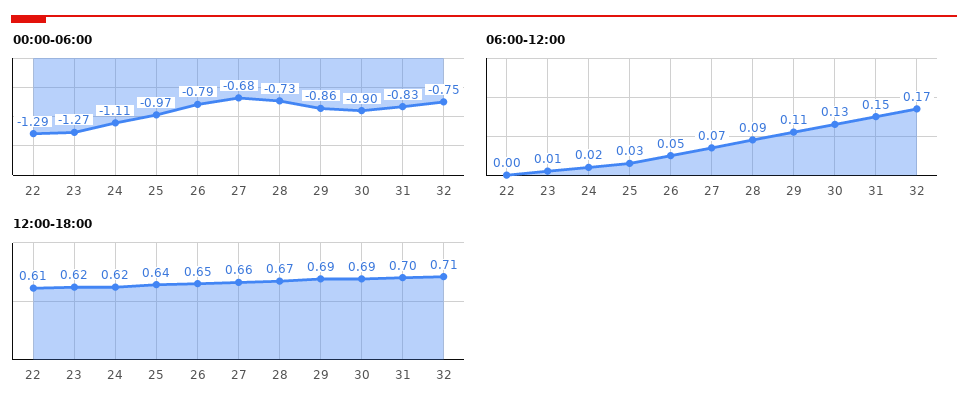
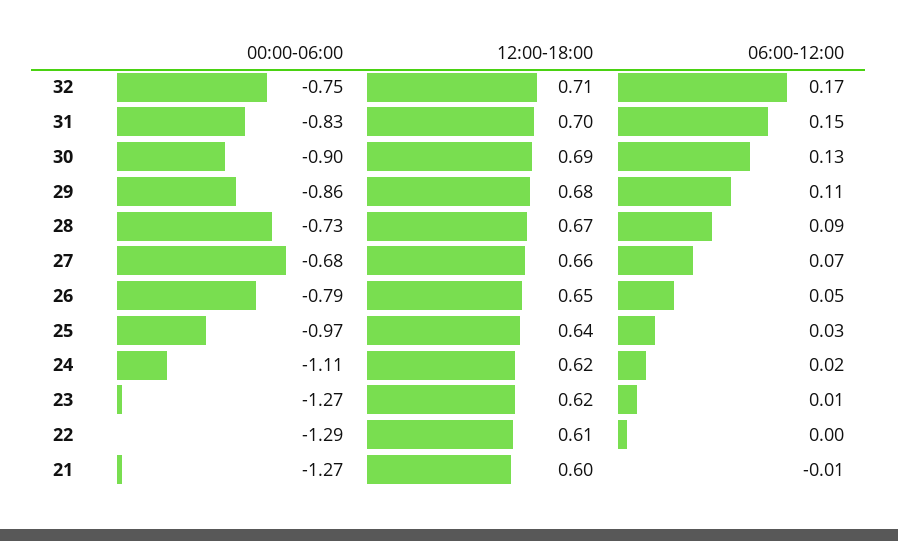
12:00-18:00, 29: 0.69 -> 0.68
00:00-06:00, 21: none -> -1.27
12:00-18:00, 21: none -> 0.6
06:00-12:00, 21: none -> -0.01

